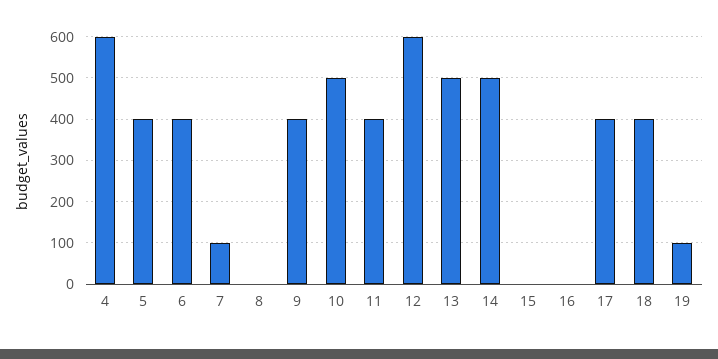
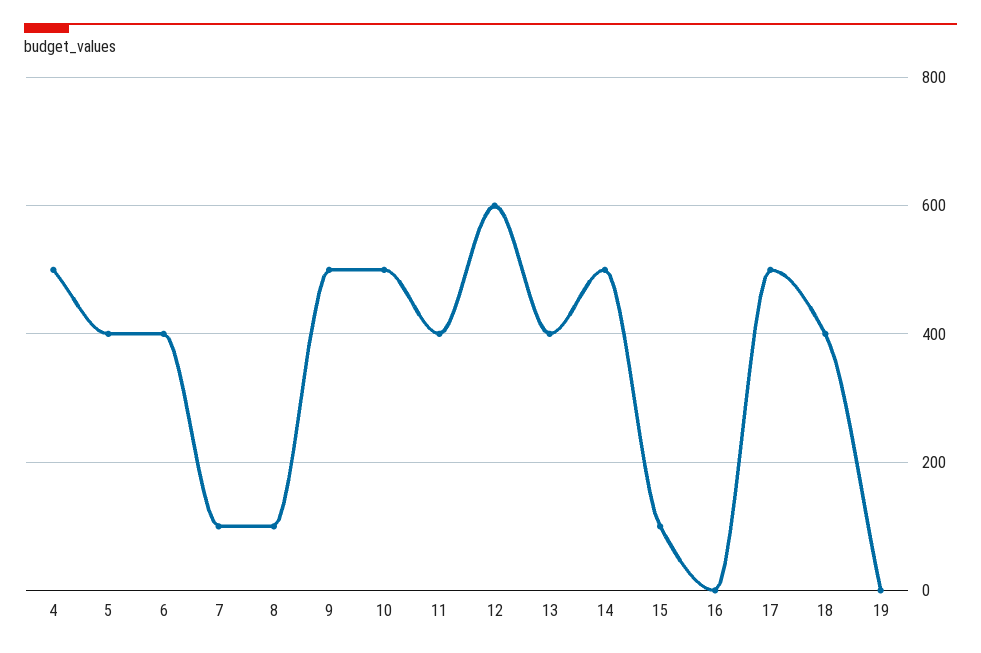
4: 600 -> 500
8: 0 -> 100
9: 400 -> 500
13: 500 -> 400
15: 0 -> 100
17: 400 -> 500
19: 100 -> 0

